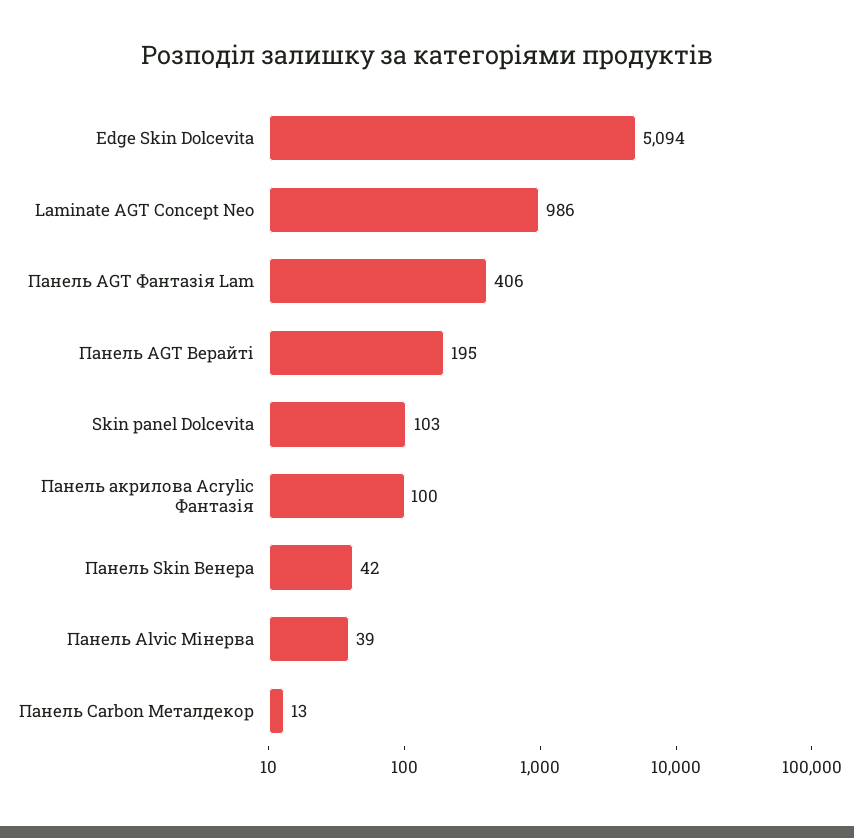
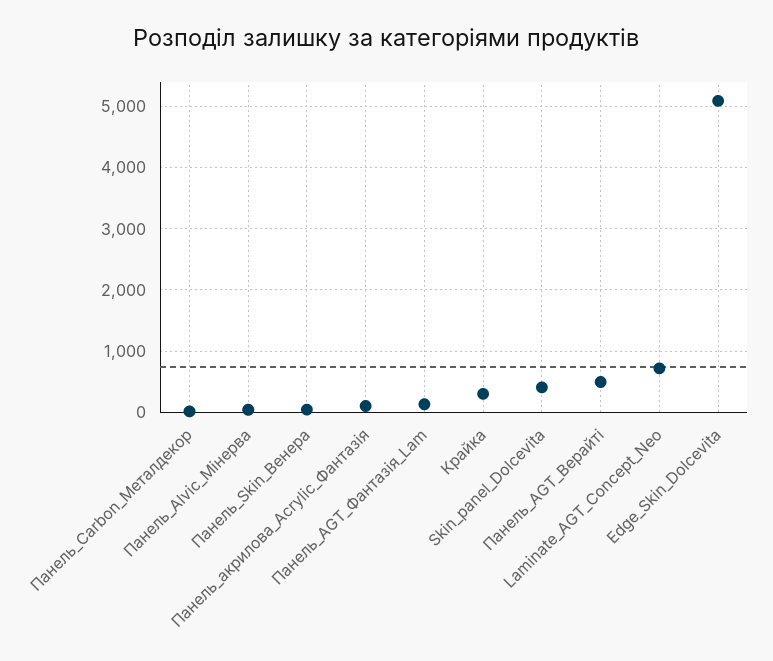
Laminate AGT Concept Neo: 986 -> 700
Панель AGT Фантазія Lam: 406 -> 100
Панель AGT Верайті: 195 -> 500
Skin panel Dolcevita: 103 -> 400
Крайка: none -> 300

